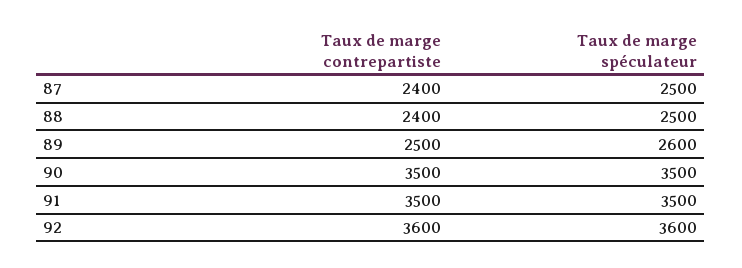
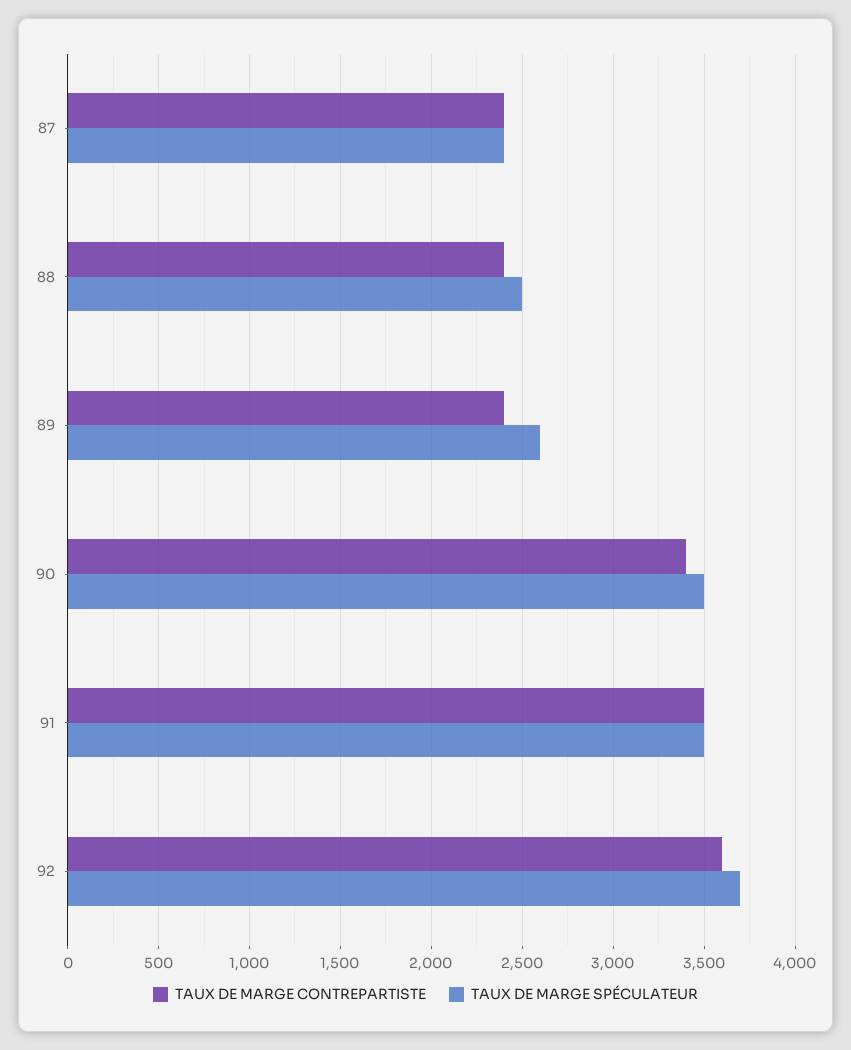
Taux de marge spéculateur, 87: 2500 -> 2400
Taux de marge contrepartiste, 89: 2500 -> 2400
Taux de marge contrepartiste, 90: 3500 -> 3400
Taux de marge spéculateur, 92: 3600 -> 3700

